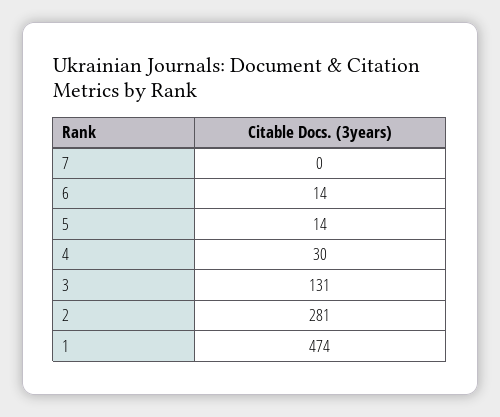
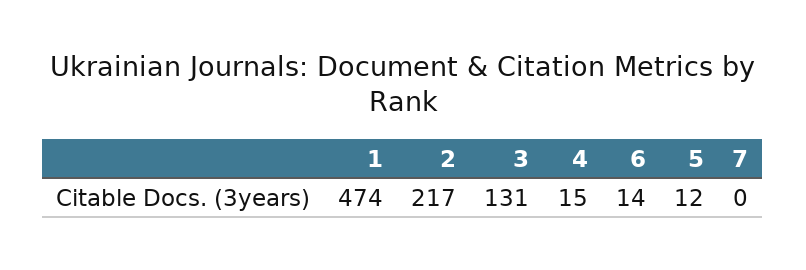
5: 14 -> 12
4: 30 -> 15
2: 281 -> 217

